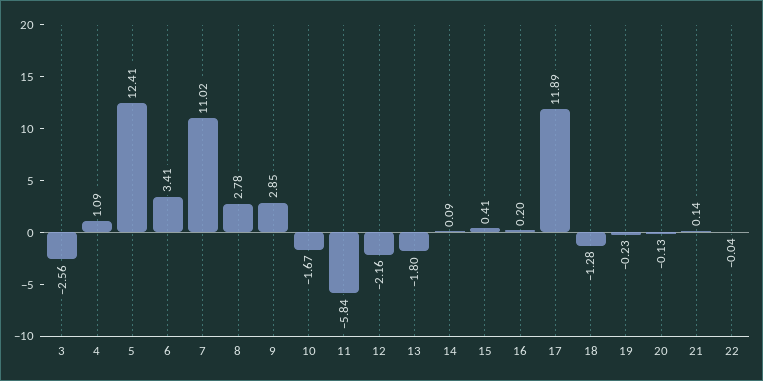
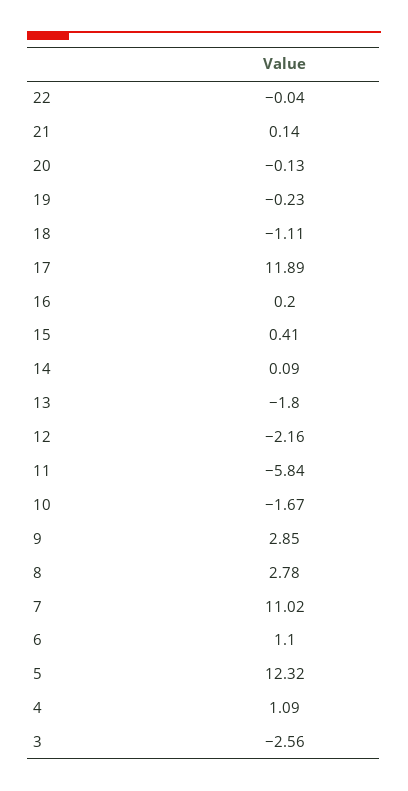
5: 12.41 -> 12.32
6: 3.41 -> 1.1
18: -1.28 -> -1.11

